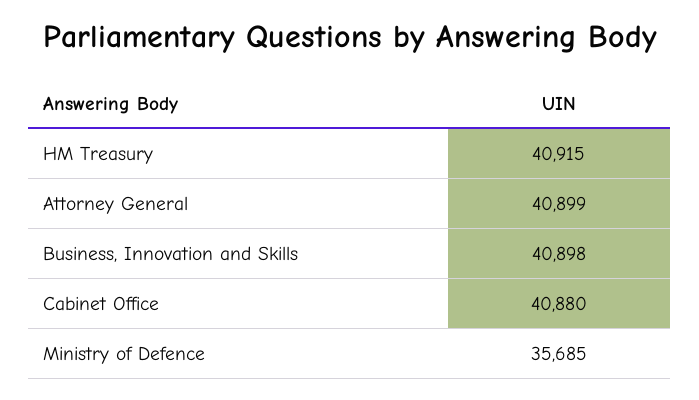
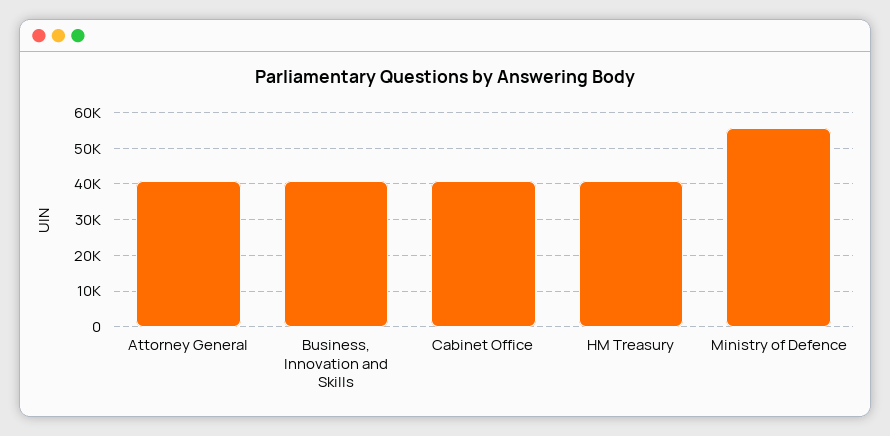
Ministry of Defence: 35685 -> 56000

